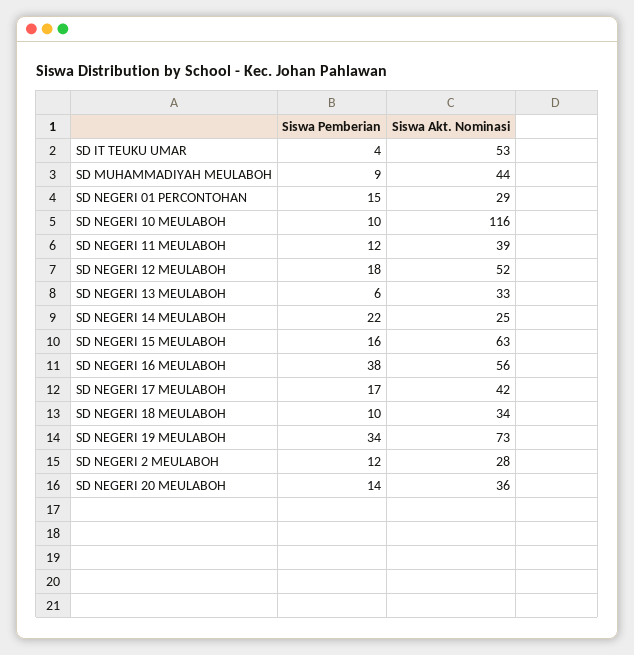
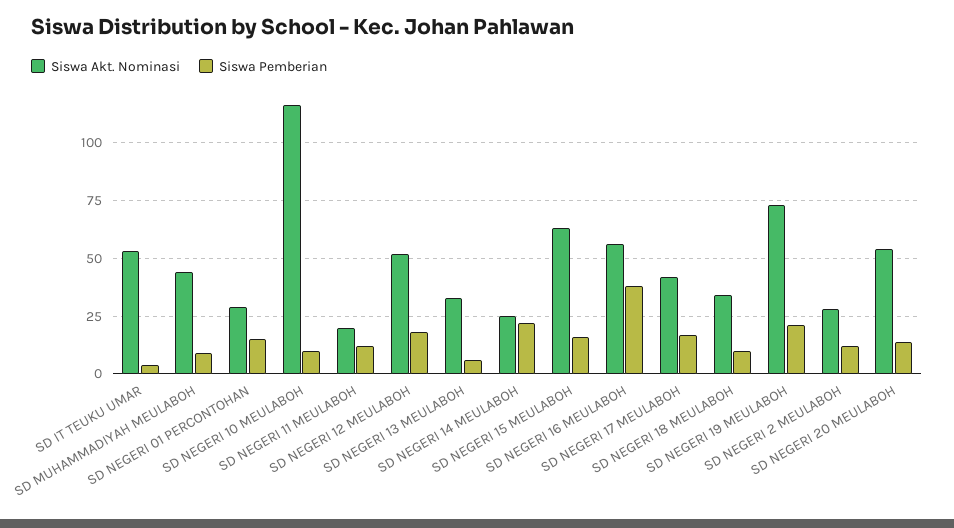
Siswa Akt. Nominasi, SD NEGERI 11 MEULABOH: 39 -> 20
Siswa Pemberian, SD NEGERI 19 MEULABOH: 34 -> 20
Siswa Akt. Nominasi, SD NEGERI 20 MEULABOH: 36 -> 55

